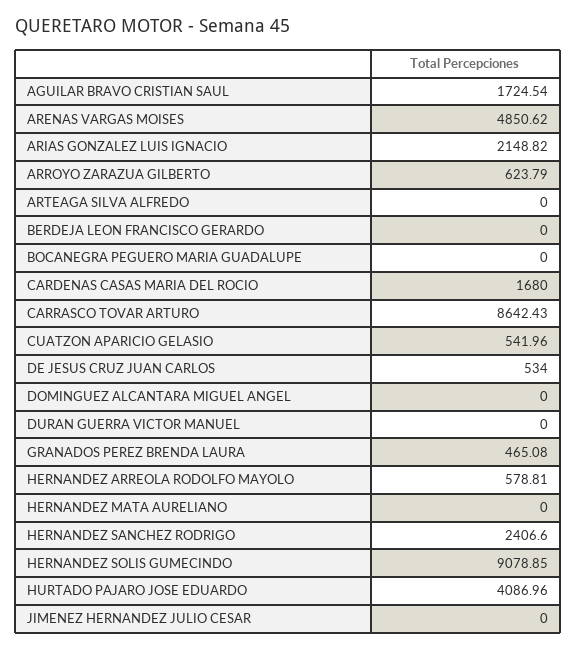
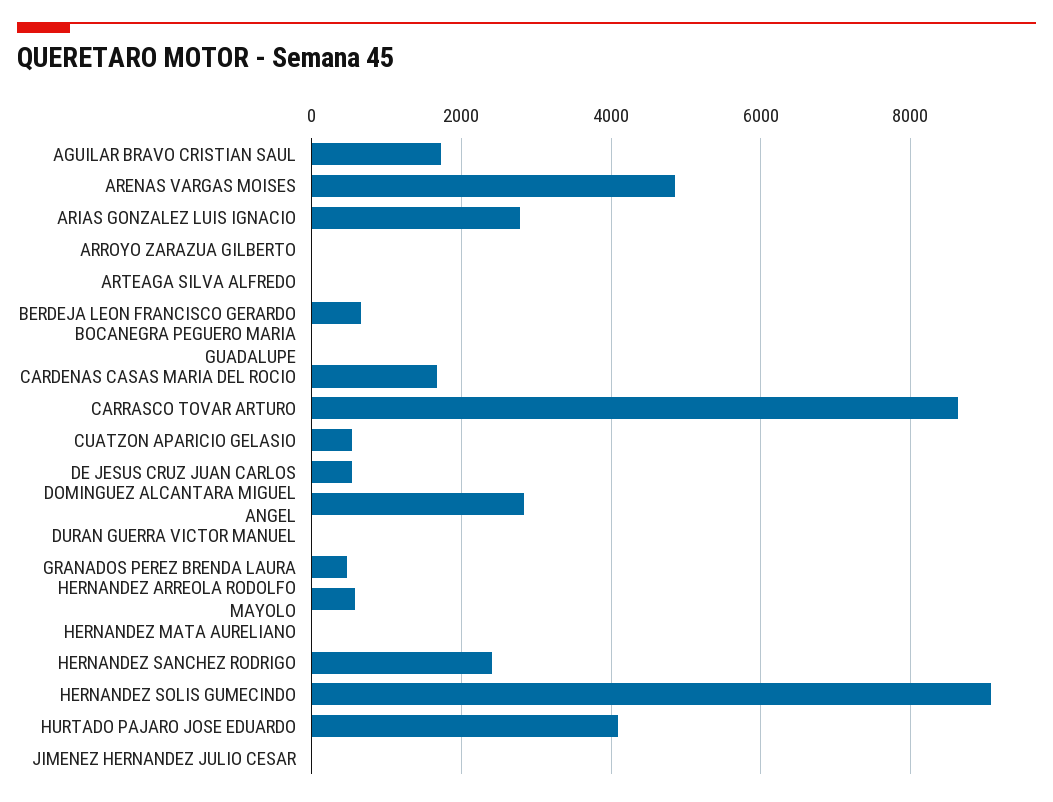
ARIAS GONZALEZ LUIS IGNACIO: 2148.82 -> 2800
ARROYO ZARAZUA GILBERTO: 623.79 -> 0
BERDEJA LEON FRANCISCO GERARDO: 0 -> 600
DOMINGUEZ ALCANTARA MIGUEL ANGEL: 0 -> 2800

